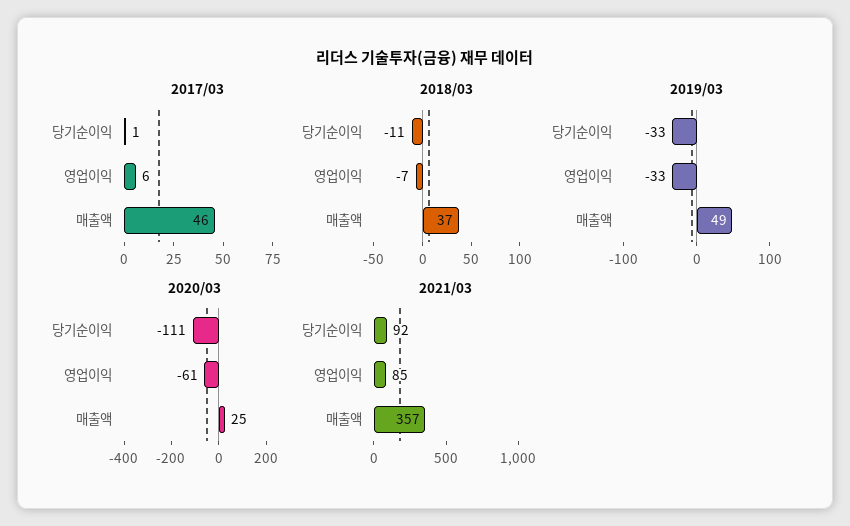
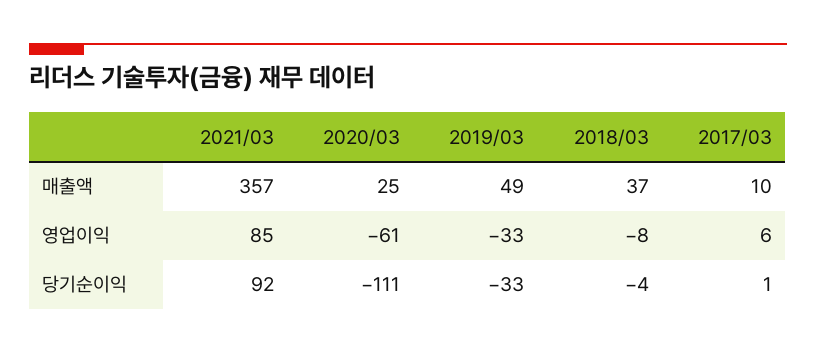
2017/03, 매출액: 46 -> 10
2018/03, 당기순이익: -11 -> -4
2018/03, 영업이익: -7 -> -8

